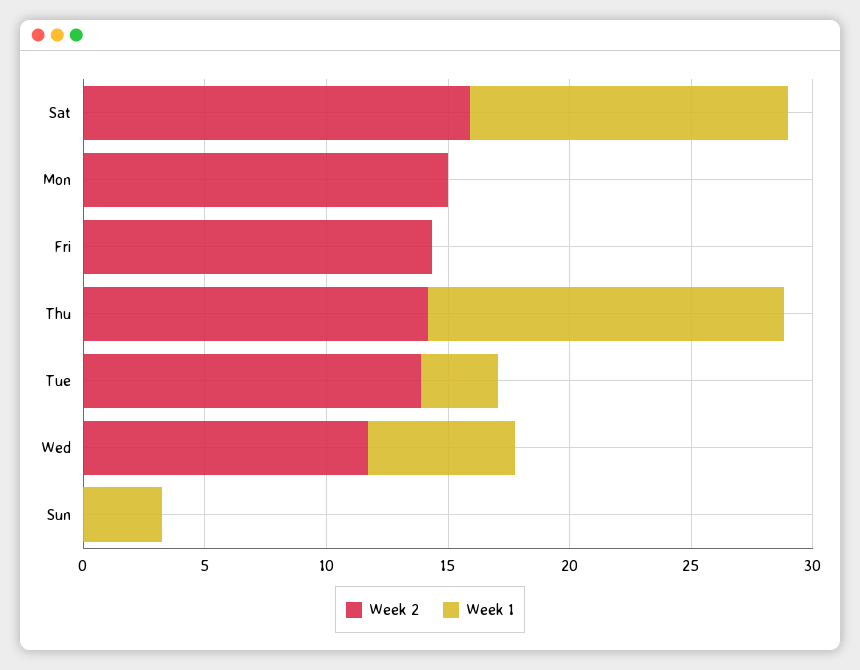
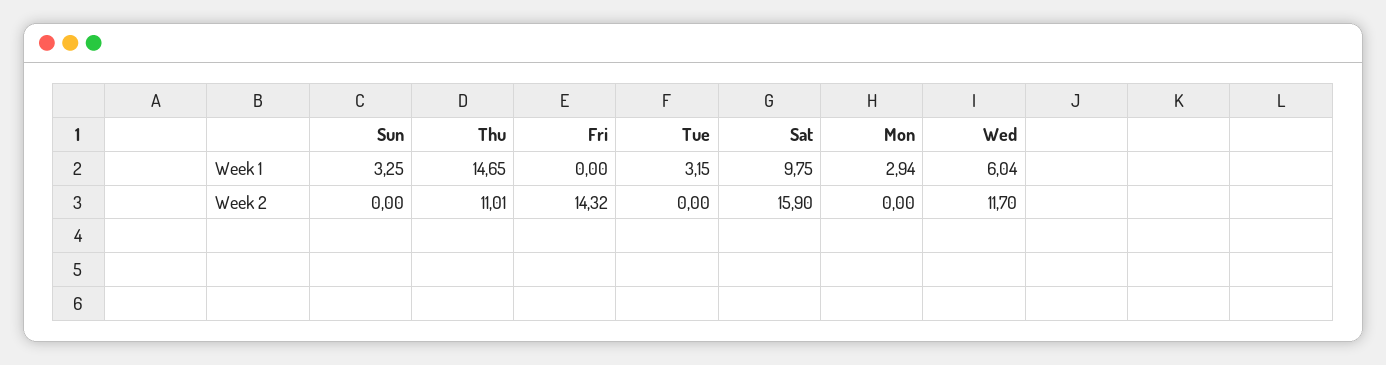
Week 1, Sat: 13 -> 9.75
Week 2, Mon: 15 -> 0
Week 1, Mon: 0 -> 2.94
Week 2, Thu: 14 -> 11.01
Week 2, Tue: 14 -> 0

